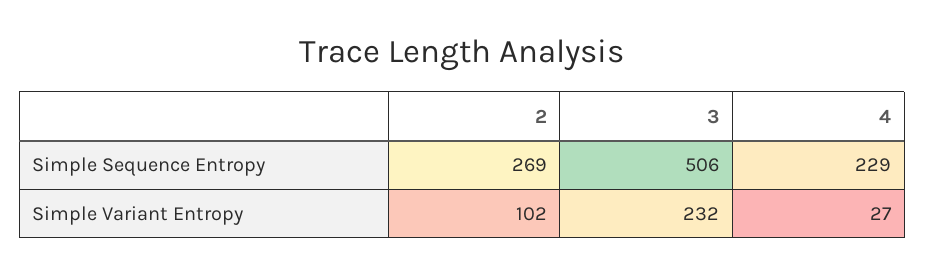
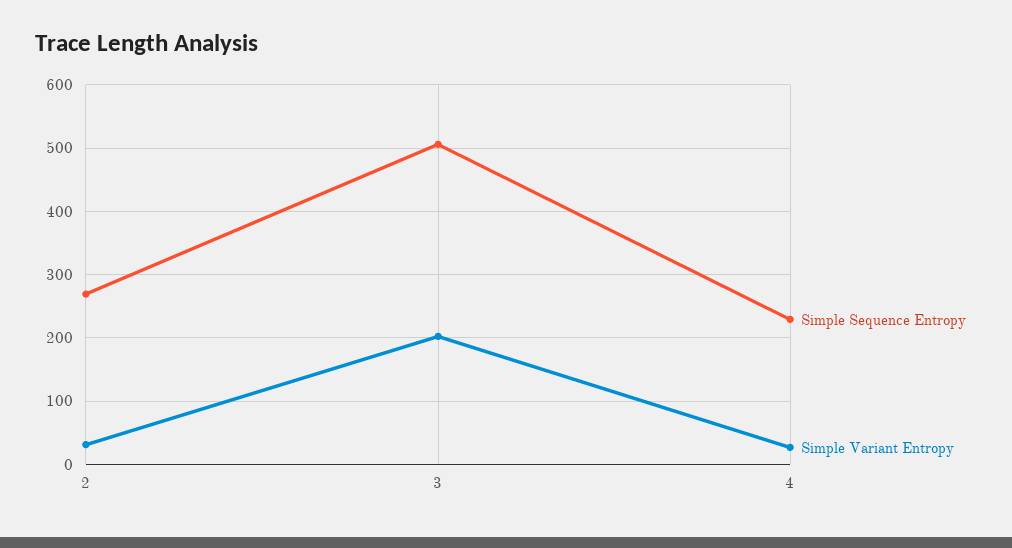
Simple Variant Entropy, 2: 102 -> 30
Simple Variant Entropy, 3: 232 -> 200

